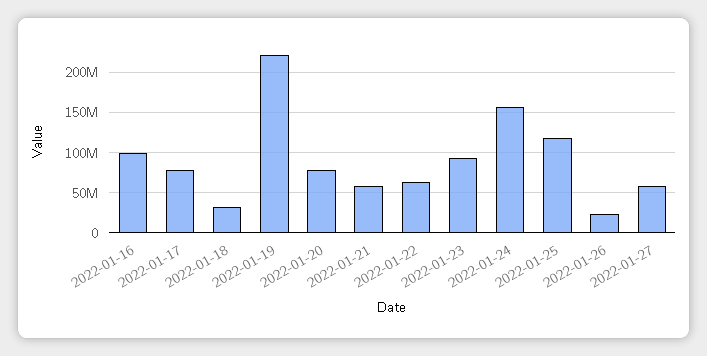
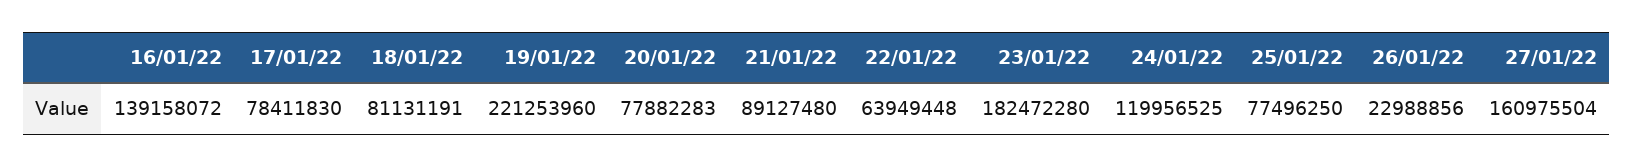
2022-01-16: 100000000 -> 139158072
2022-01-18: 30000000 -> 81131191
2022-01-21: 60000000 -> 89127480
2022-01-23: 90000000 -> 182472280
2022-01-24: 160000000 -> 119956525
2022-01-25: 120000000 -> 77496250
2022-01-27: 60000000 -> 160975504

